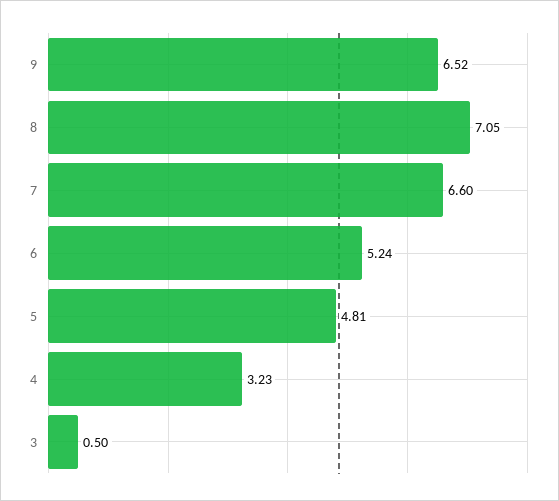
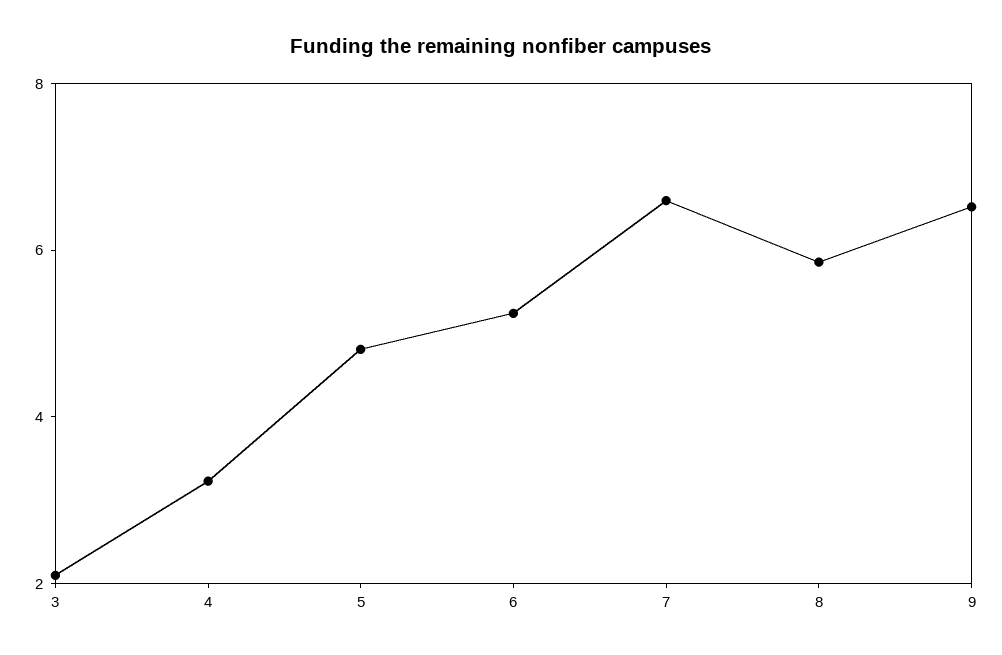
8: 7.05 -> 6
3: 0.5 -> 2

